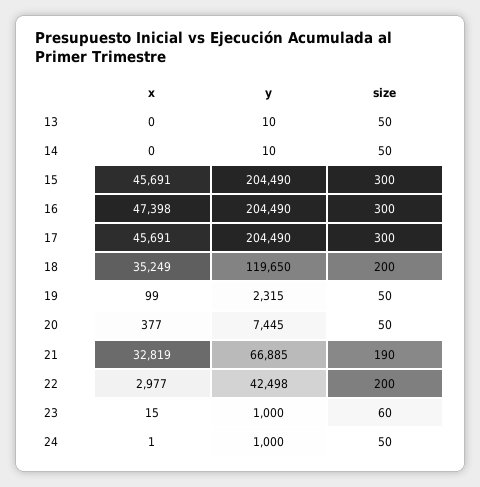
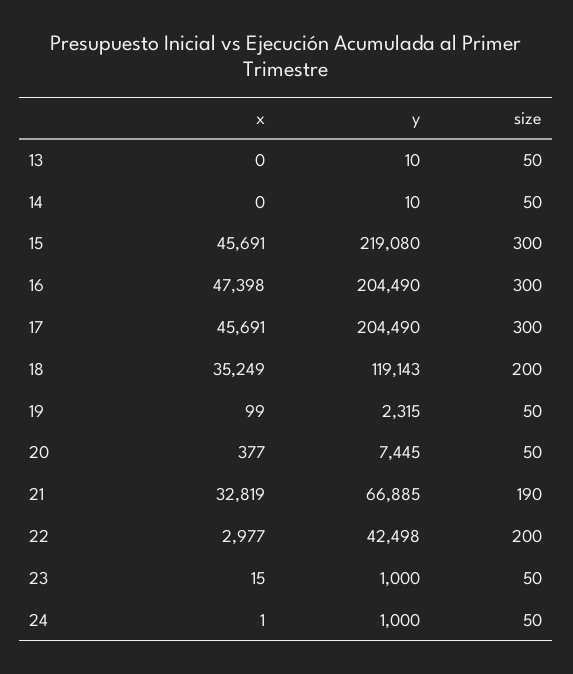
y, 15: 204490 -> 219080
y, 18: 119650 -> 119143
size, 23: 60 -> 50

